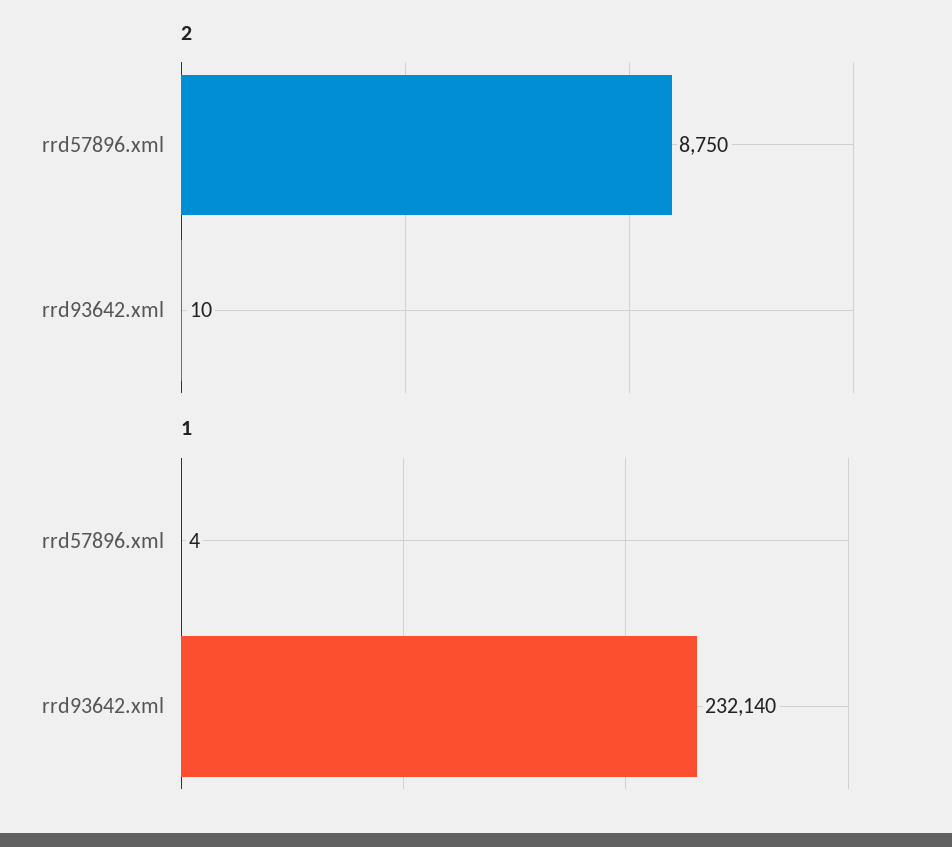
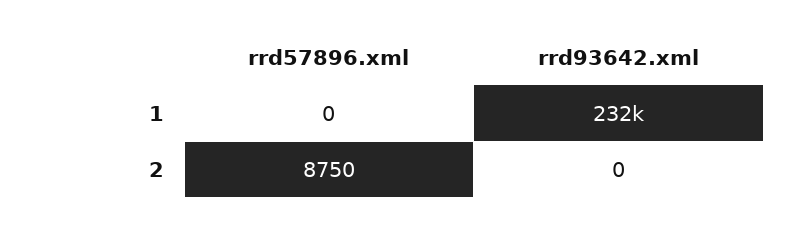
2, rrd93642.xml: 10 -> 0
1, rrd57896.xml: 4 -> 0

